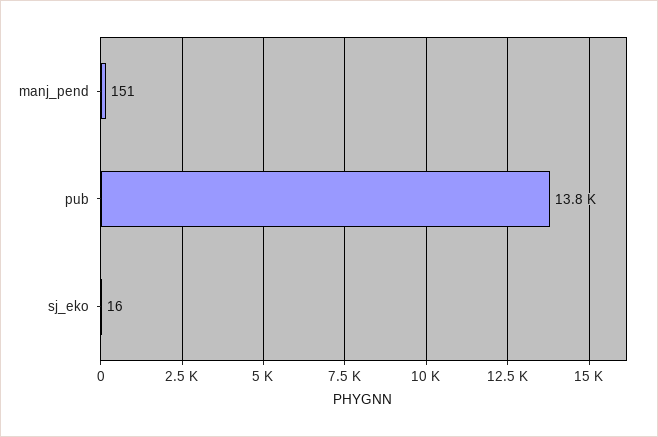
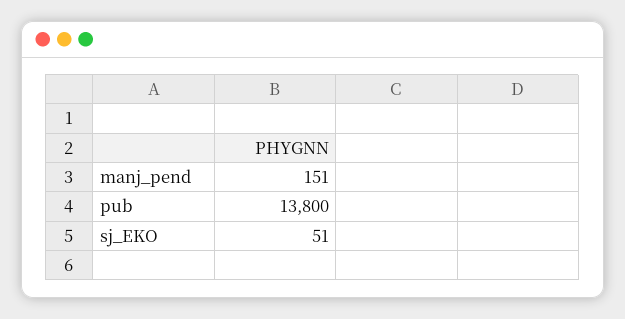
sj_eko: 16 -> 51

